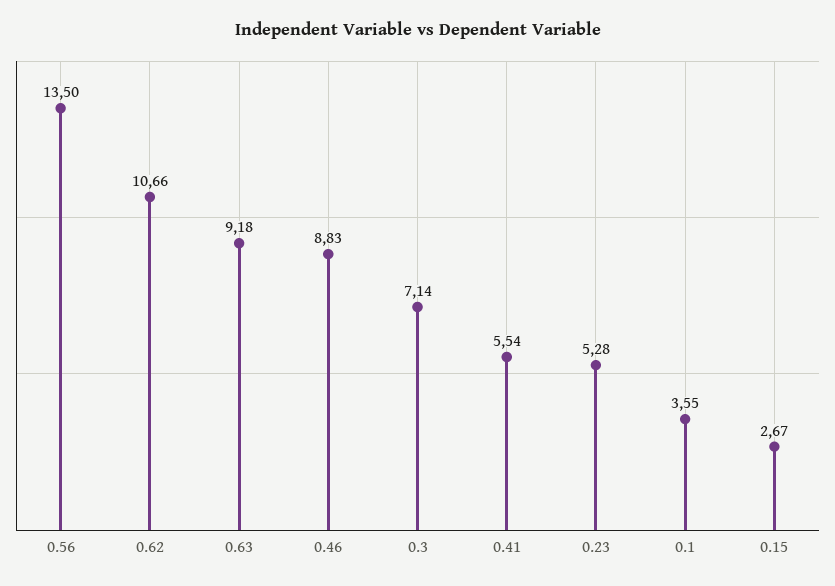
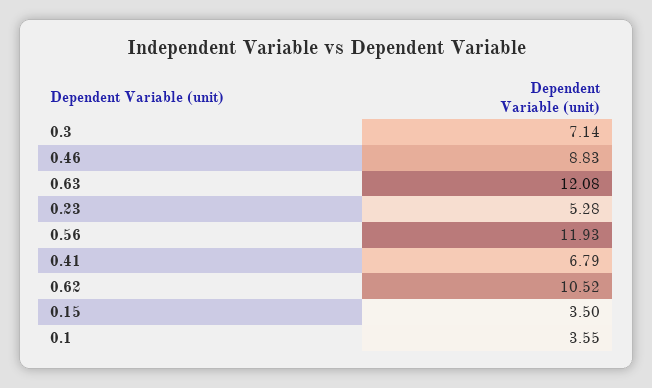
0.56: 13.5 -> 11.93
0.62: 10.66 -> 10.52
0.63: 9.18 -> 12.08
0.41: 5.54 -> 6.79
0.15: 2.67 -> 3.5

